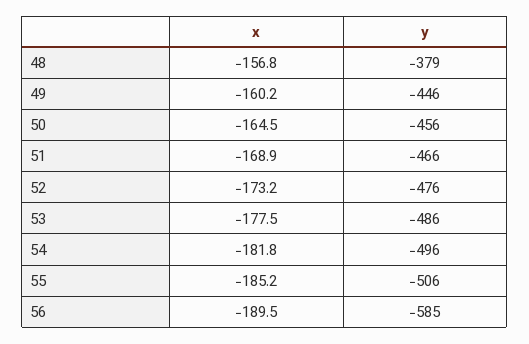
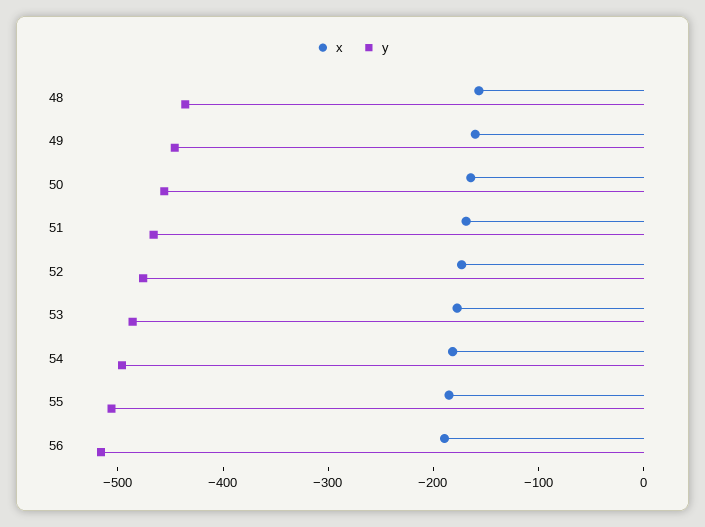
y, 48: -379 -> -440
y, 56: -585 -> -520

